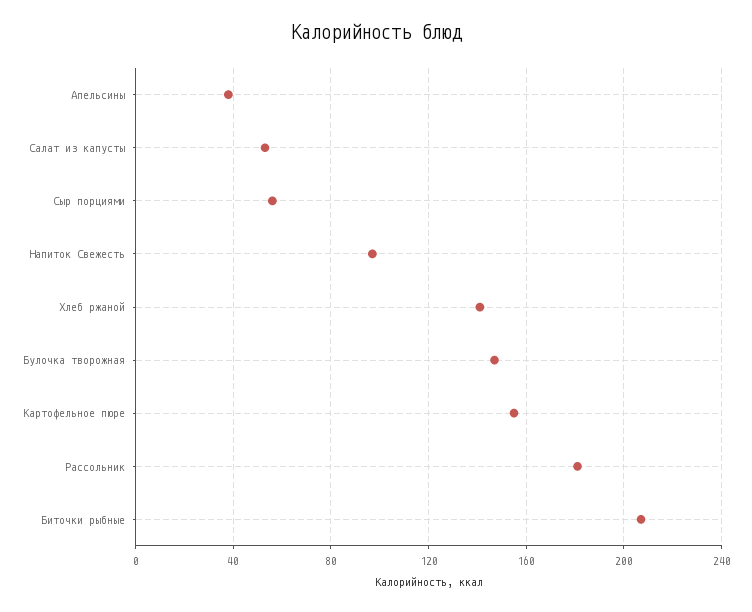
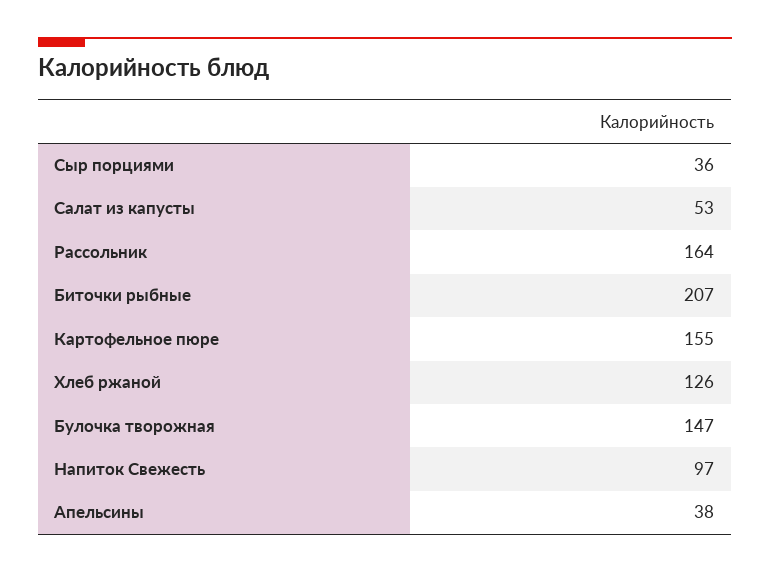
Сыр порциями: 55 -> 36
Хлеб ржаной: 140 -> 126
Рассольник: 180 -> 164

